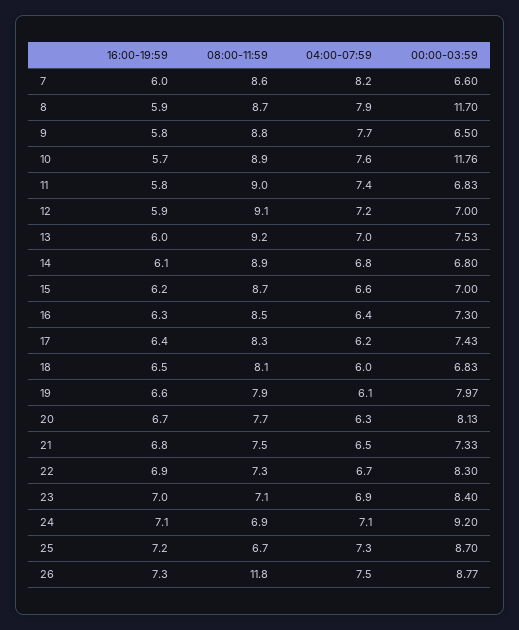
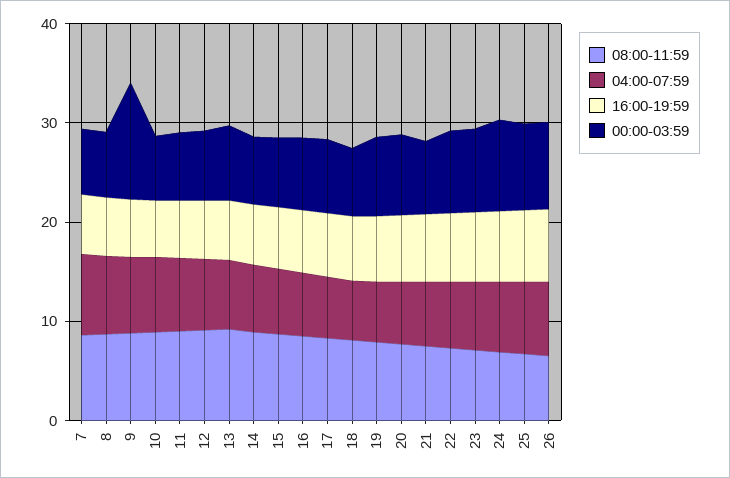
00:00-03:59, 8: 11.7 -> 6
00:00-03:59, 9: 6.5 -> 12
00:00-03:59, 10: 11.76 -> 6
08:00-11:59, 26: 11.8 -> 6

